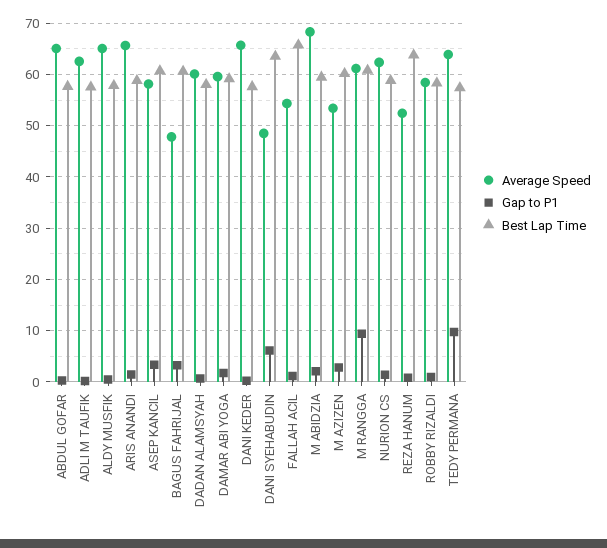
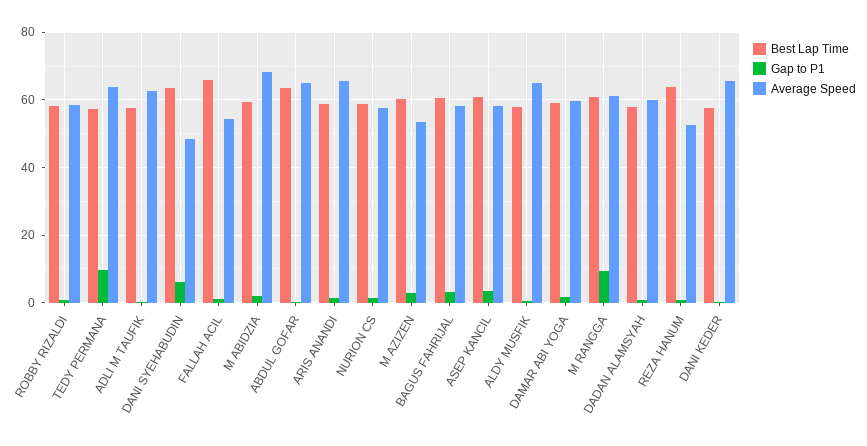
Best Lap Time, ABDUL GOFAR: 58 -> 64
Average Speed, BAGUS FAHRIJAL: 48 -> 58
Average Speed, NURION CS: 62 -> 58

